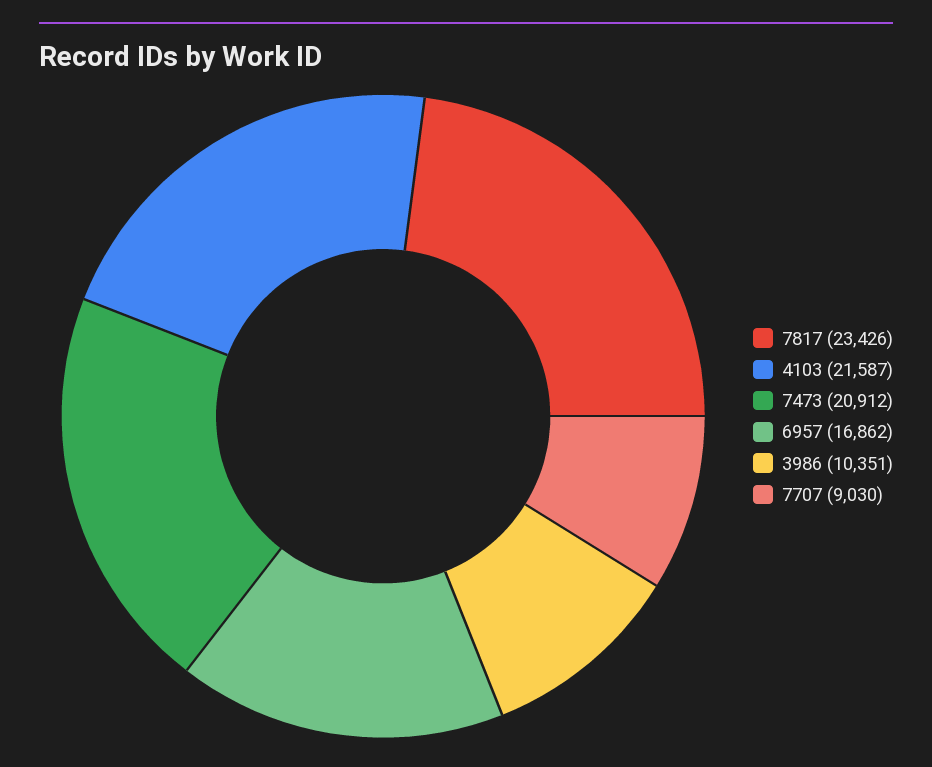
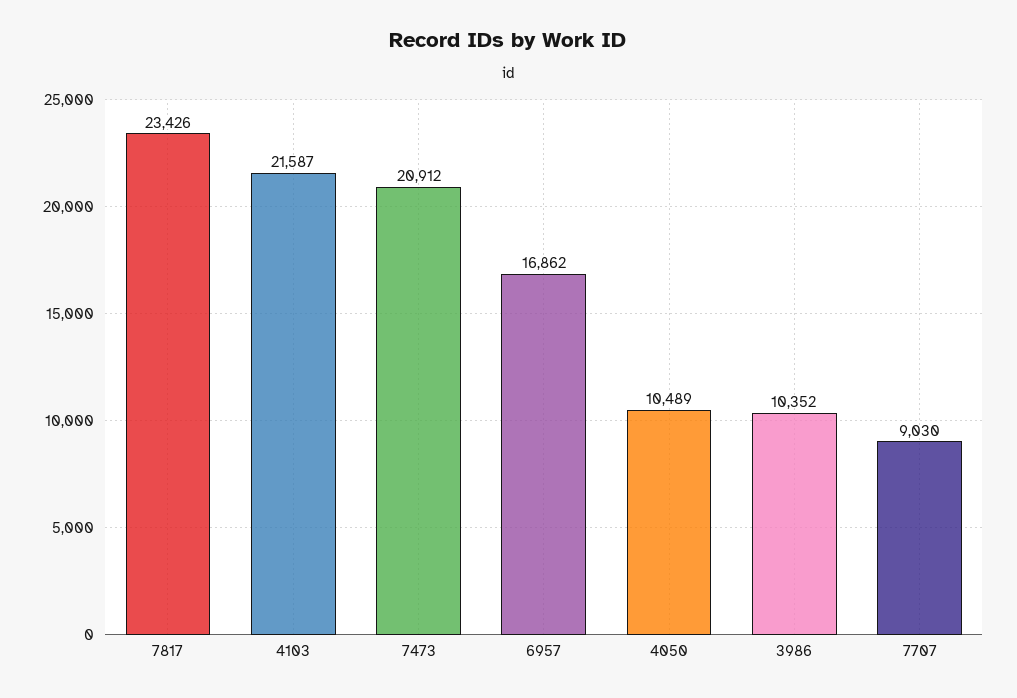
3986: 10351 -> 10352
4050: none -> 10489

